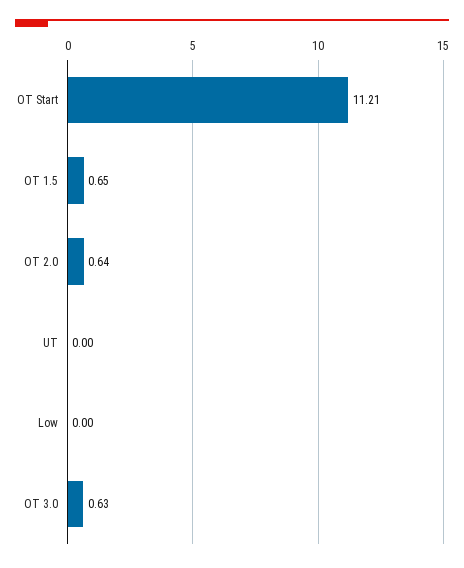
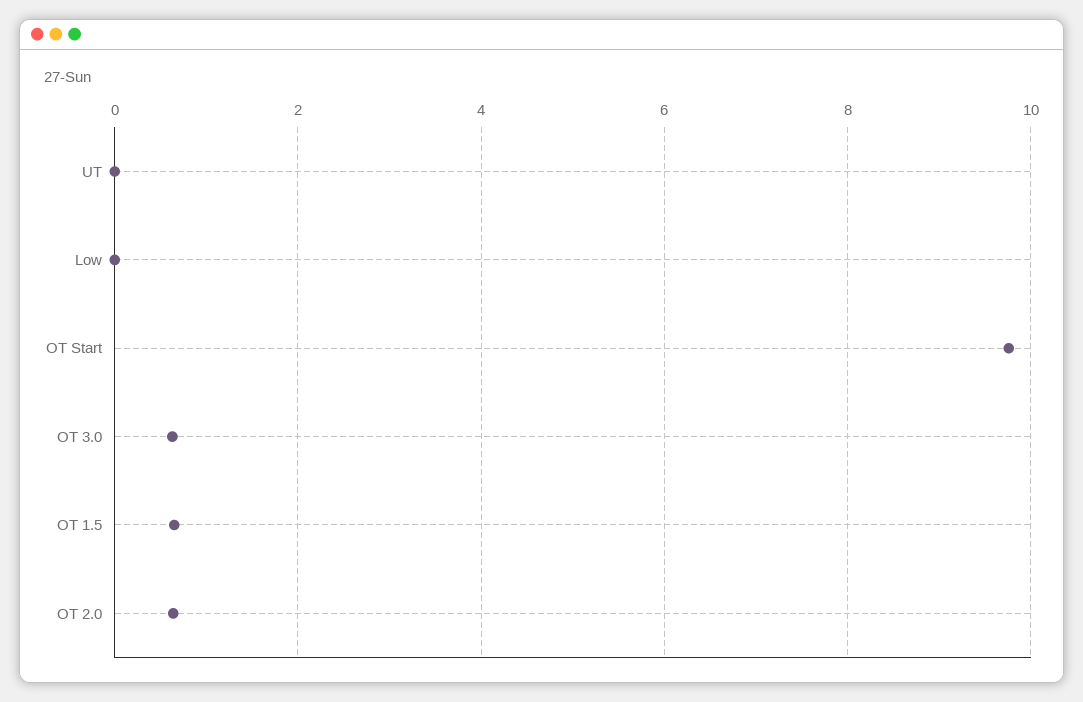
OT Start: 11.21 -> 9.8

